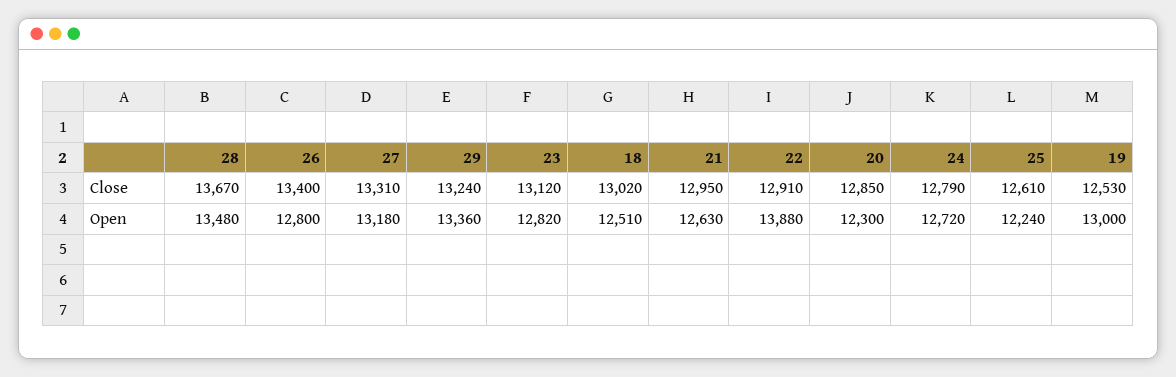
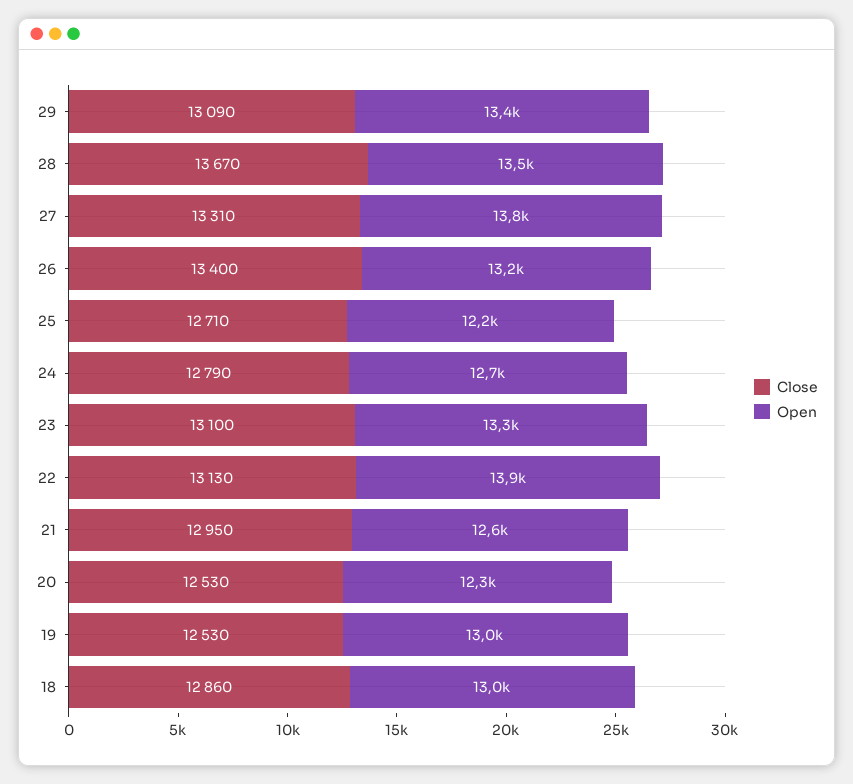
Close, 29: 13240 -> 13090
Close, 23: 13120 -> 13100
Close, 18: 13020 -> 12860
Close, 22: 12910 -> 13130
Close, 20: 12850 -> 12530
Close, 25: 12610 -> 12710
Open, 26: 12800 -> 13200
Open, 27: 13180 -> 13800
Open, 23: 12820 -> 13300
Open, 18: 12510 -> 13000

